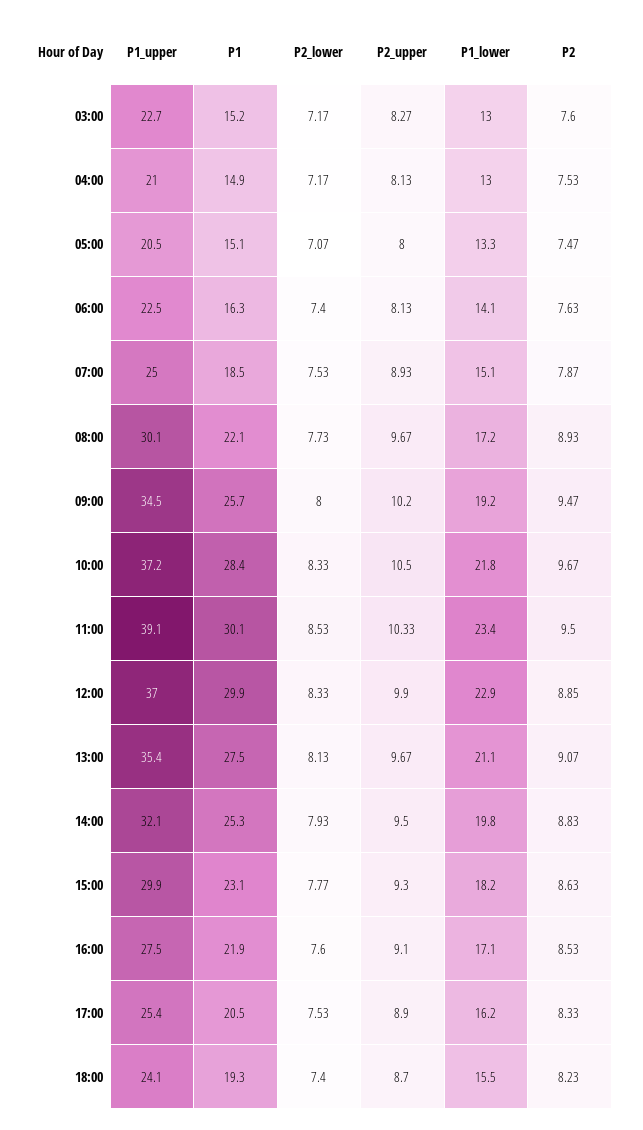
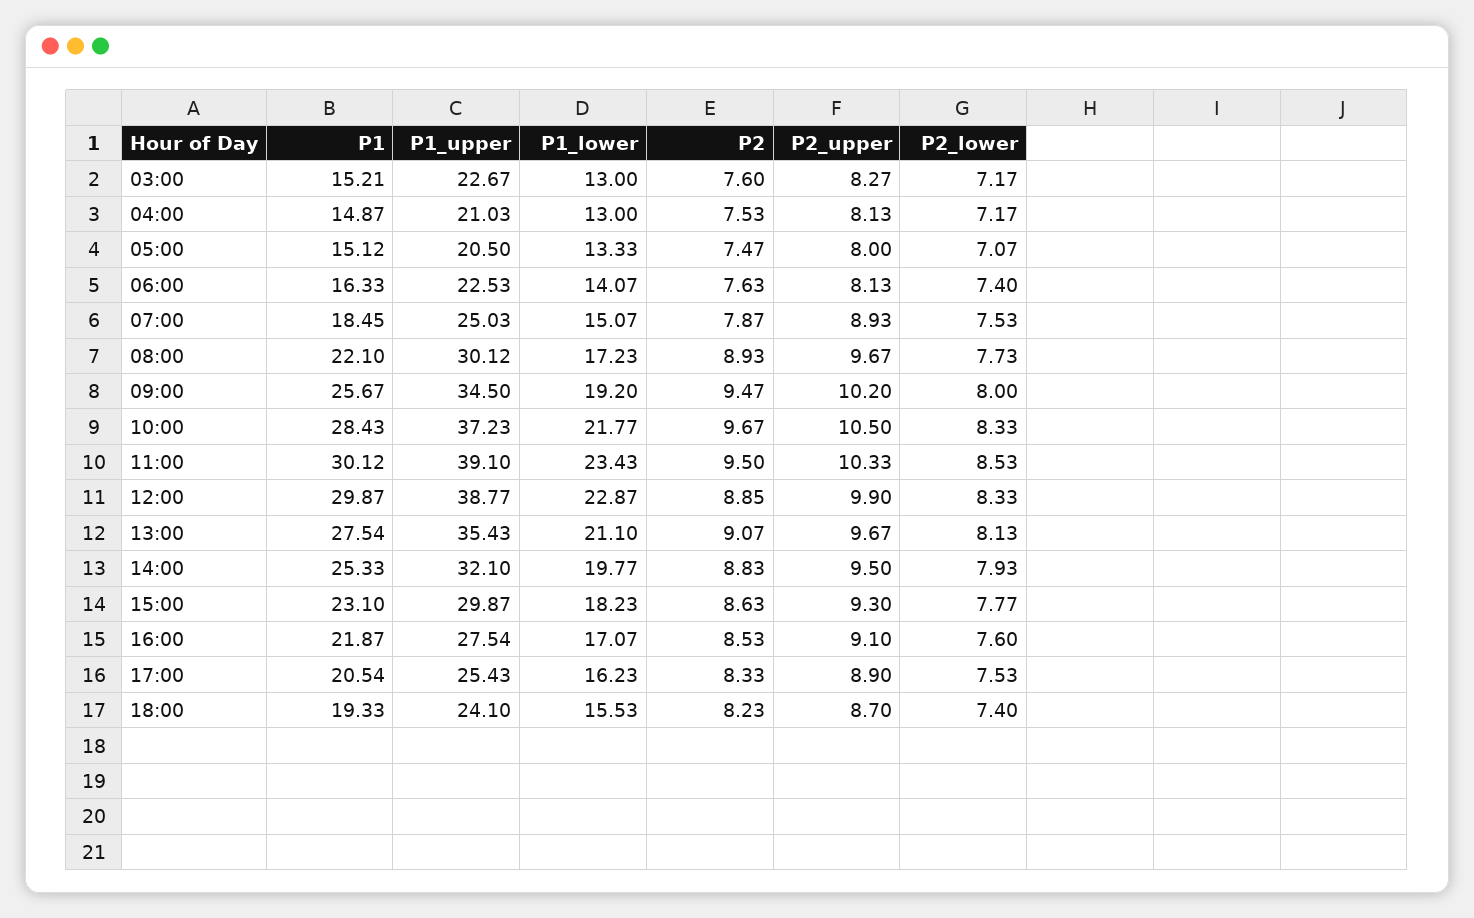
P1_upper, 12:00: 37 -> 38.77

